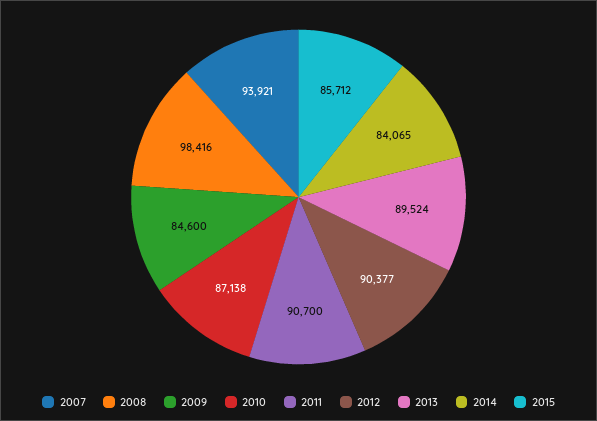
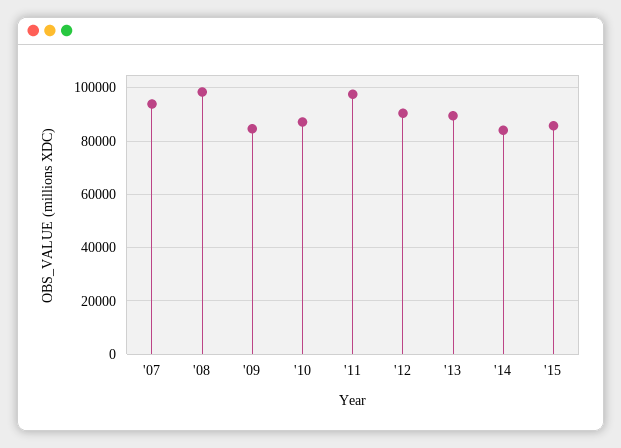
2011: 90700 -> 97500

